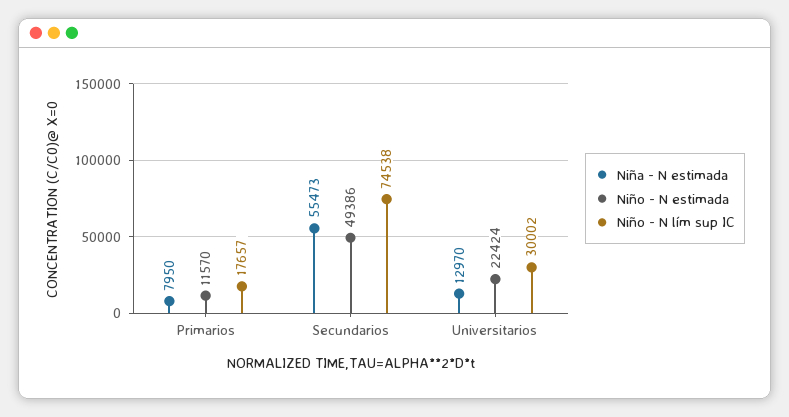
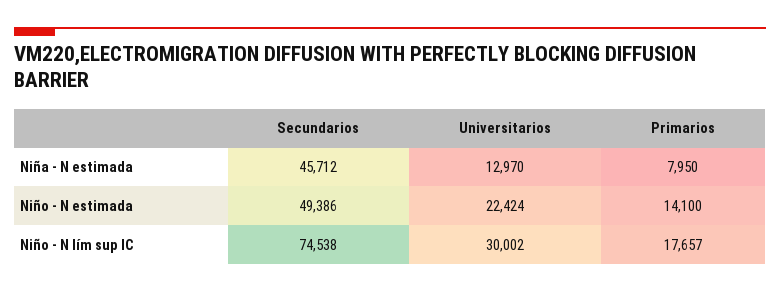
Niño - N estimada, Primarios: 11570 -> 14100
Niña - N estimada, Secundarios: 55473 -> 45712

